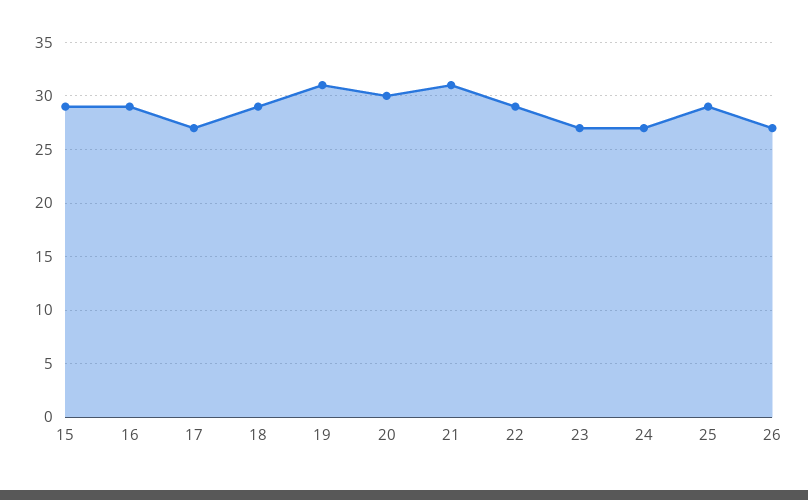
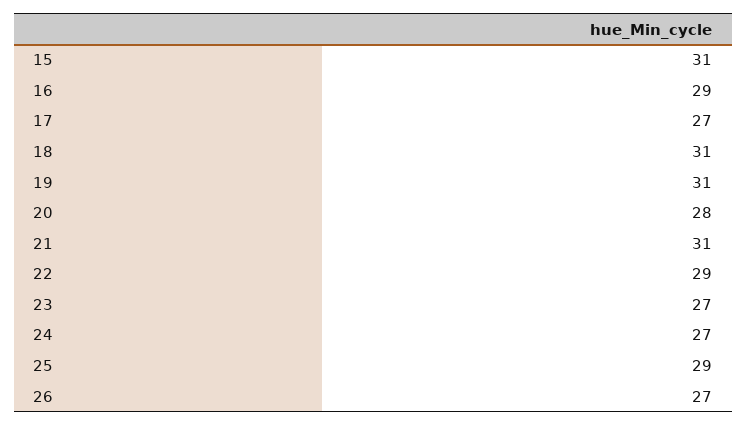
15: 29 -> 31
18: 29 -> 31
20: 30 -> 28

